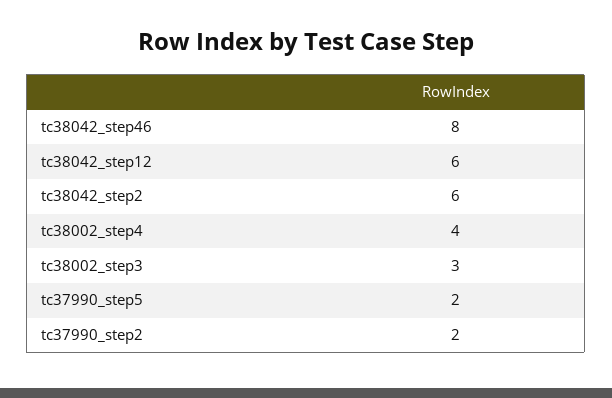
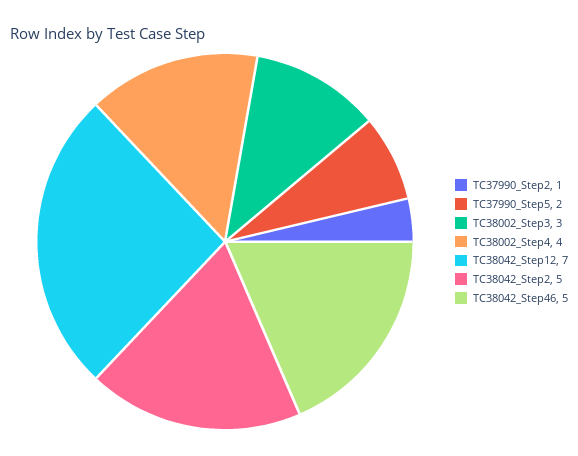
tc38042_step46: 8 -> 5
tc38042_step12: 6 -> 7
tc38042_step2: 6 -> 5
tc37990_step2: 2 -> 1

